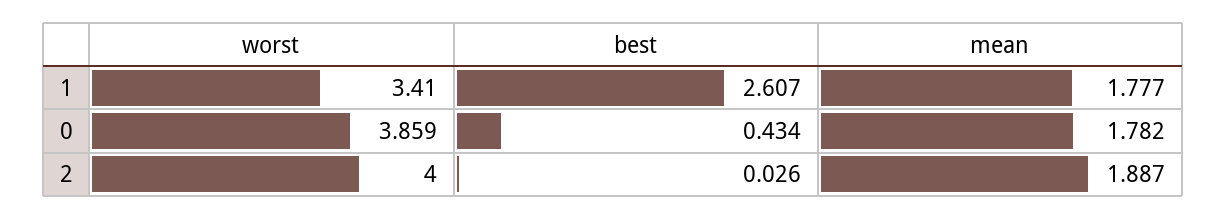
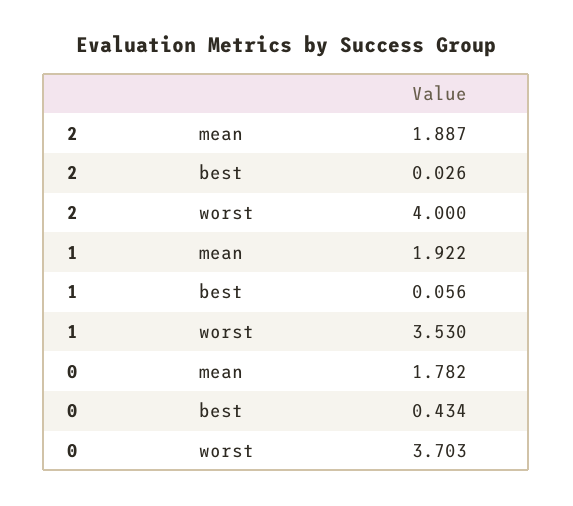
worst, 1: 3.41 -> 3.53
best, 1: 2.607 -> 0.056
mean, 1: 1.777 -> 1.922
worst, 0: 3.859 -> 3.703

